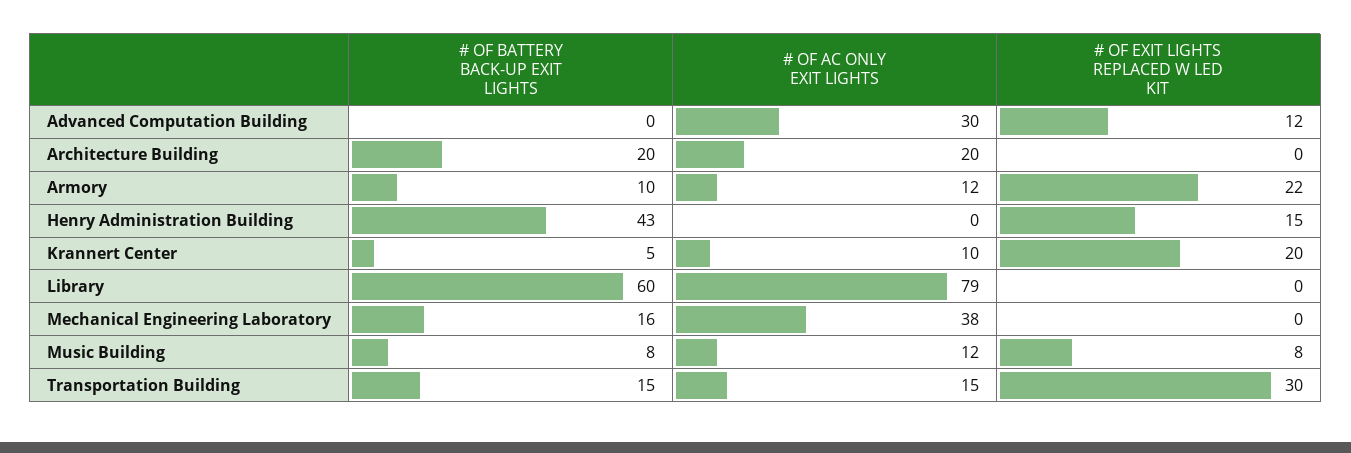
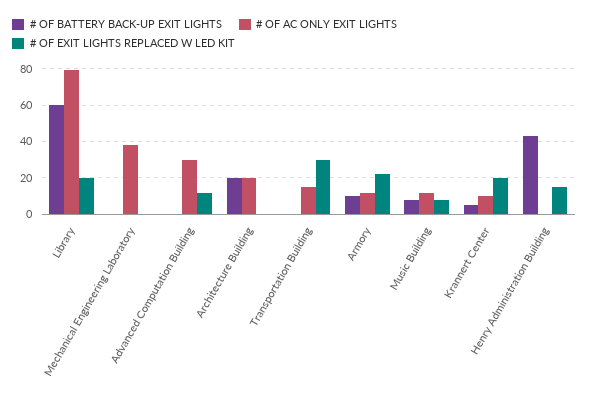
# OF EXIT LIGHTS REPLACED W LED KIT, Library: 0 -> 20
# OF BATTERY BACK-UP EXIT LIGHTS, Mechanical Engineering Laboratory: 16 -> 0
# OF BATTERY BACK-UP EXIT LIGHTS, Transportation Building: 15 -> 0

